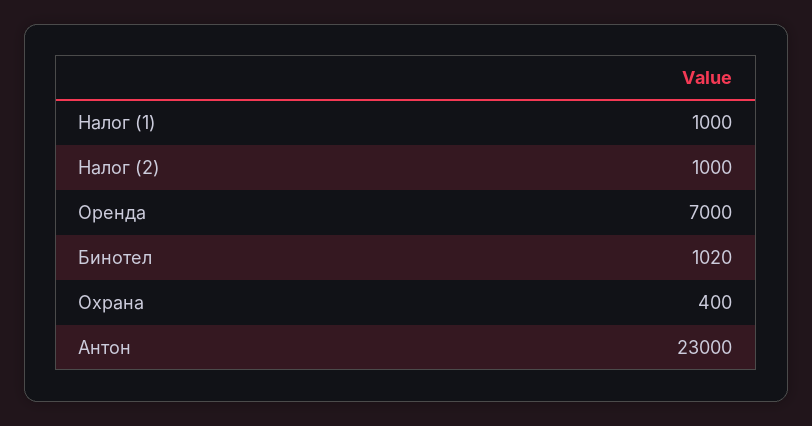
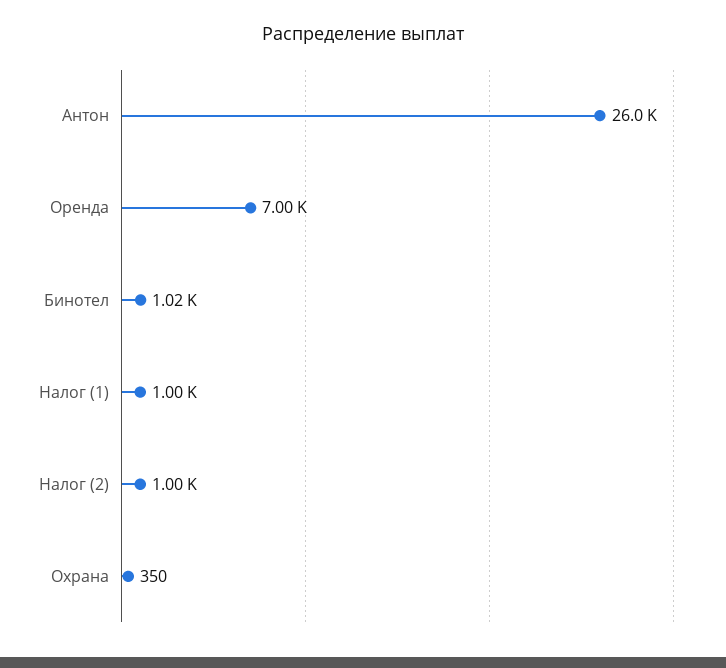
Охрана: 400 -> 350
Антон: 23000 -> 26000

